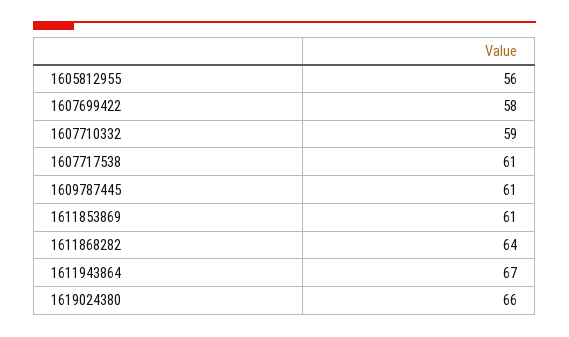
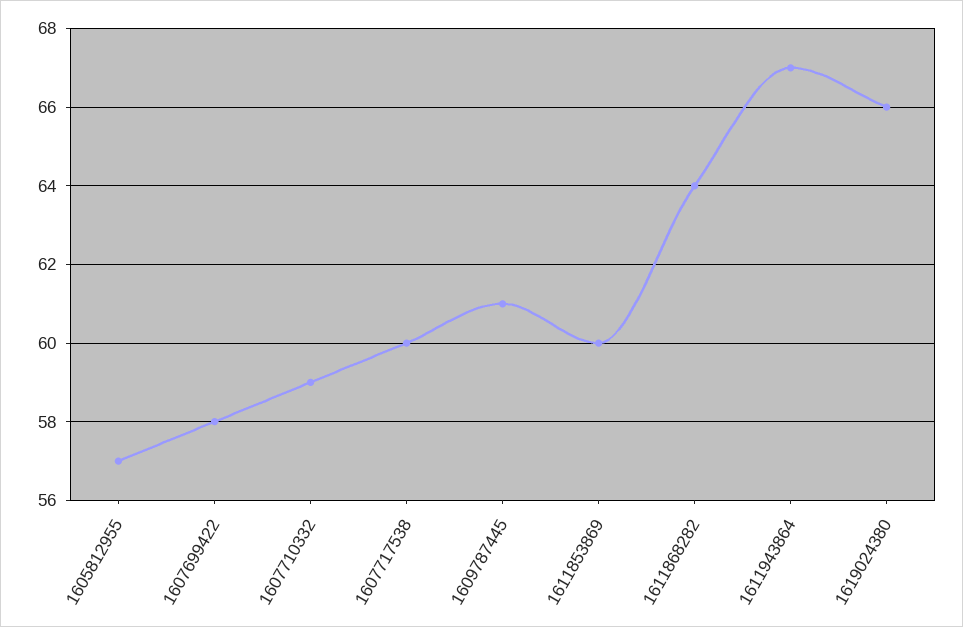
1605812955: 56 -> 57
1607717538: 61 -> 60
1611853869: 61 -> 60

